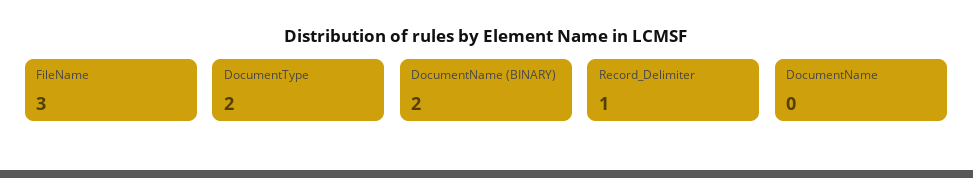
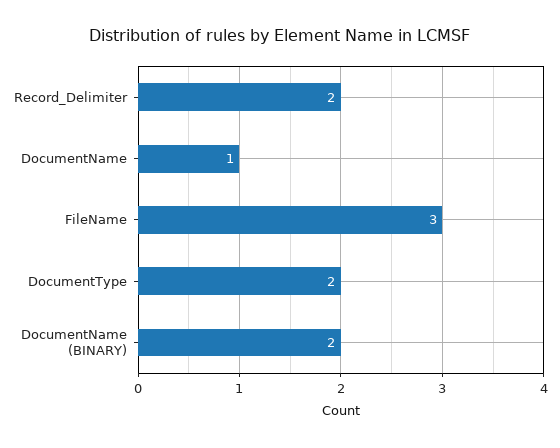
Record_Delimiter: 1 -> 2
DocumentName: 0 -> 1

